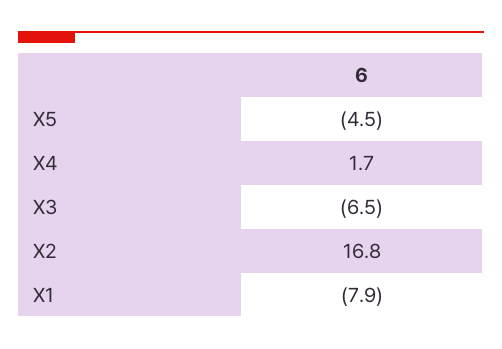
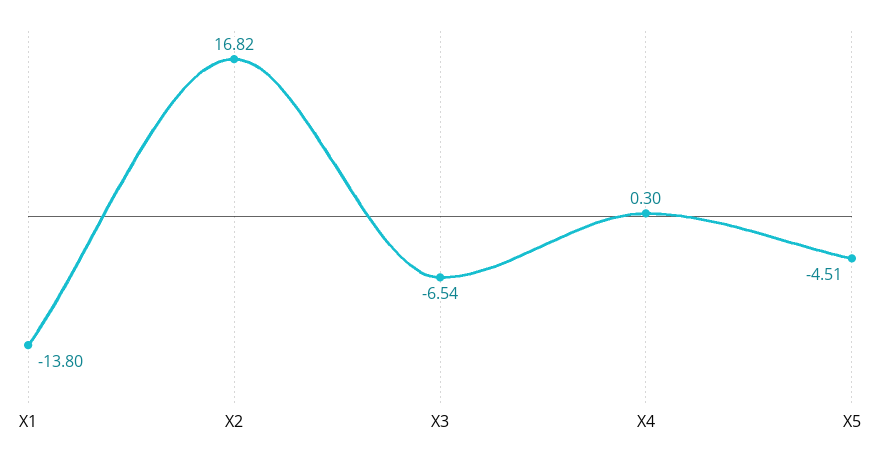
X4: 1.7 -> 0.3
X1: -7.9 -> -13.8

